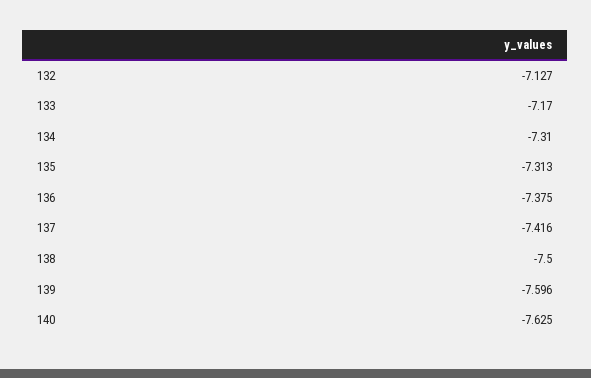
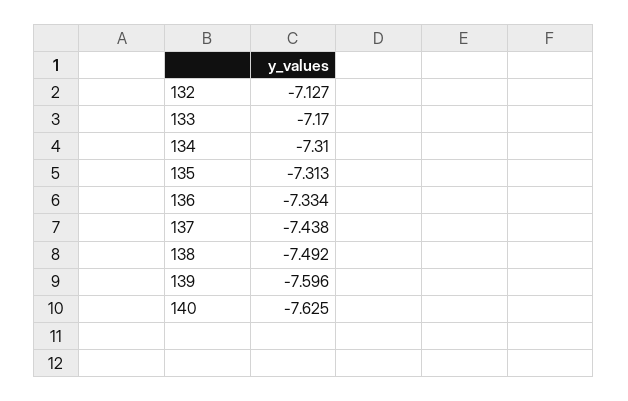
136: -7.375 -> -7.334
137: -7.416 -> -7.438
138: -7.5 -> -7.492

